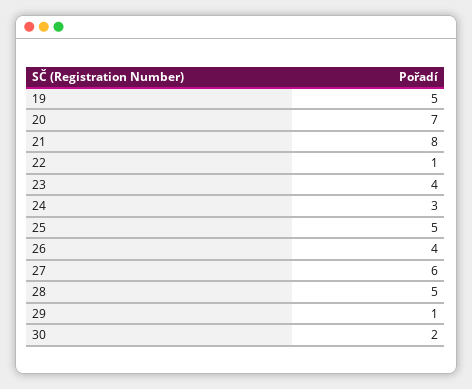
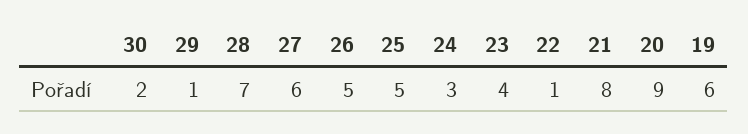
19: 5 -> 6
20: 7 -> 9
26: 4 -> 5
28: 5 -> 7

